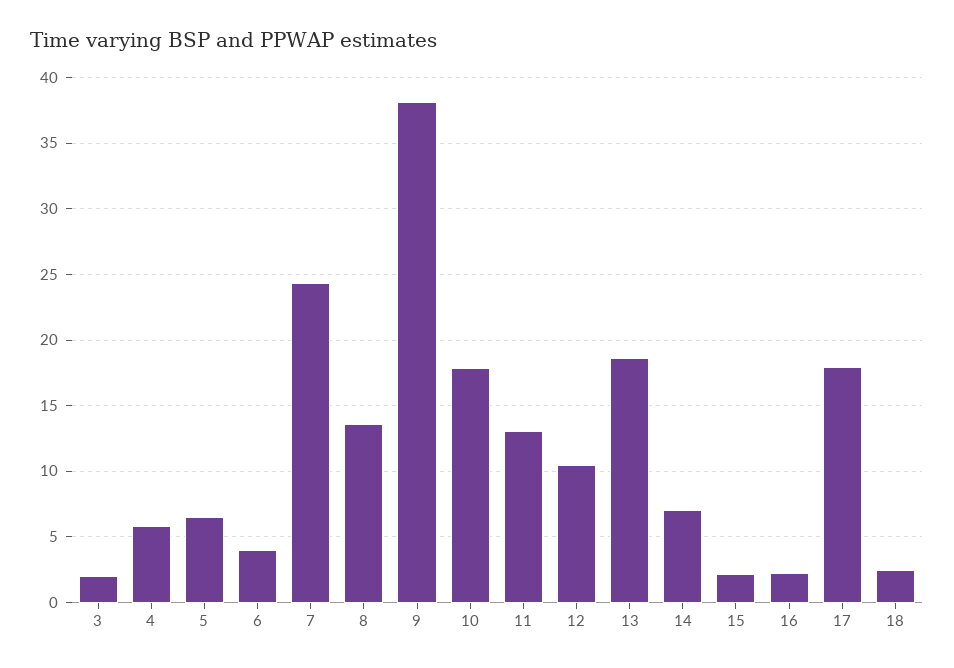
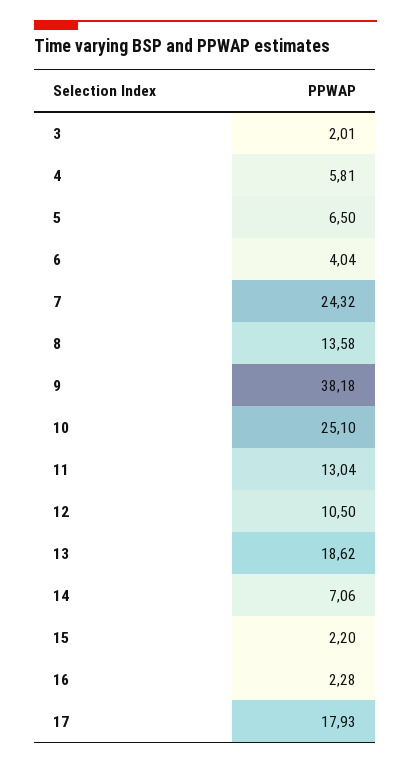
10: 18 -> 25.1
18: 2.5 -> none

